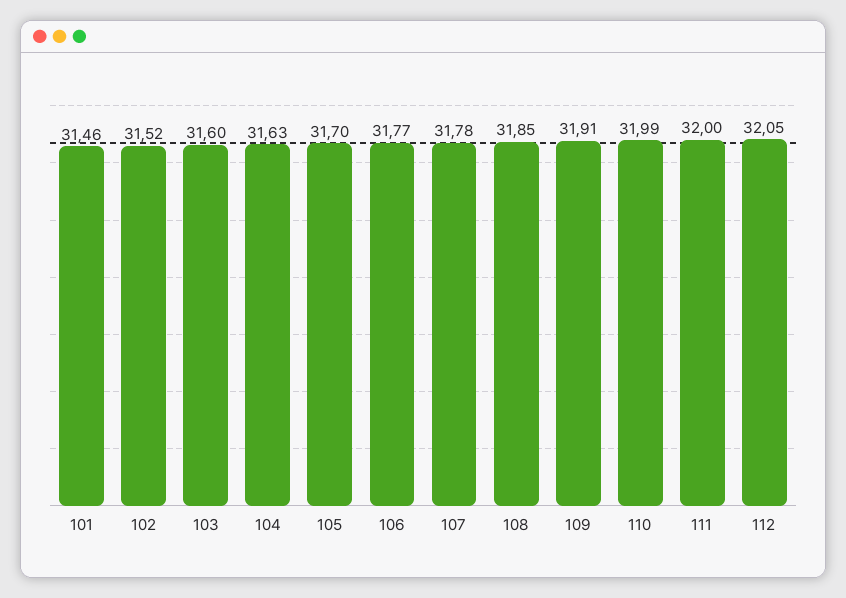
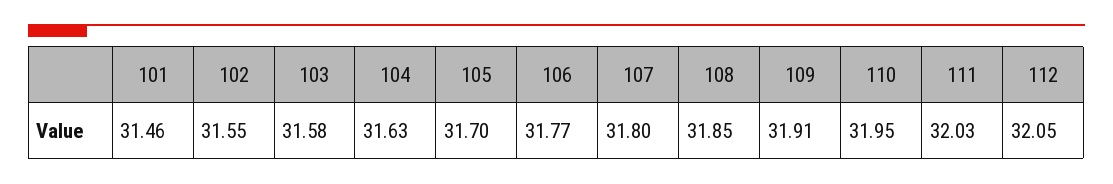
102: 31.52 -> 31.55
103: 31.6 -> 31.58
107: 31.78 -> 31.8
110: 31.99 -> 31.95
111: 32 -> 32.03

